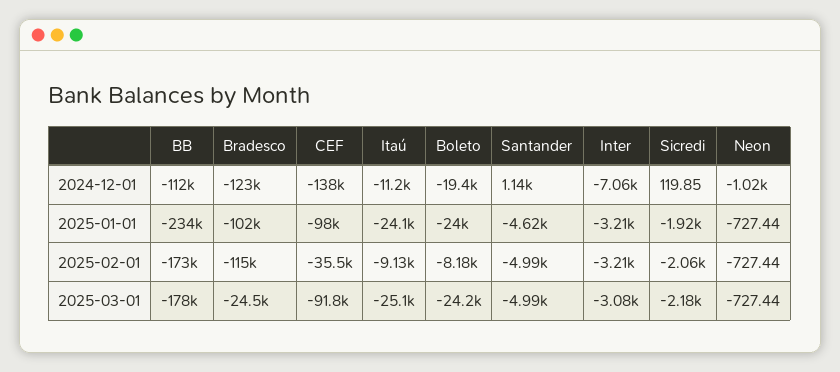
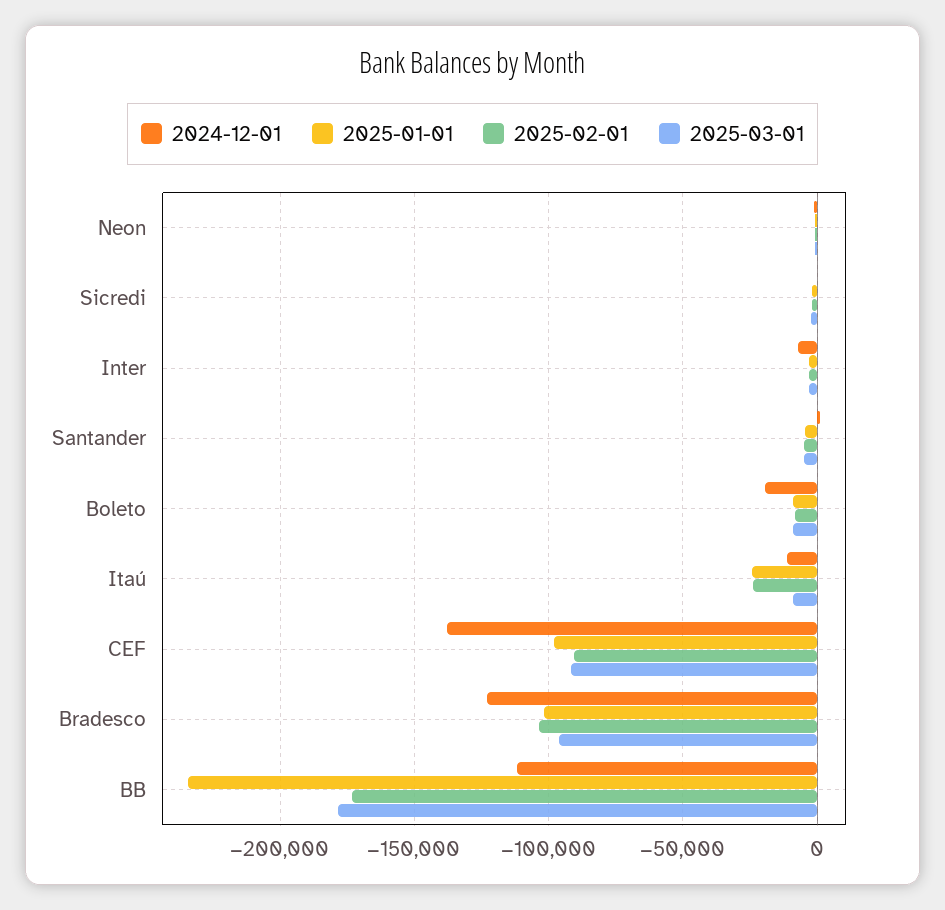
2025-01-01, Boleto: -24000 -> -10000
2025-02-01, Bradesco: -115000 -> -105000
2025-02-01, CEF: -35500 -> -90000
2025-02-01, Itaú: -9130 -> -25000
2025-03-01, Bradesco: -24500 -> -95000
2025-03-01, Itaú: -25100 -> -10000
2025-03-01, Boleto: -24200 -> -10000

